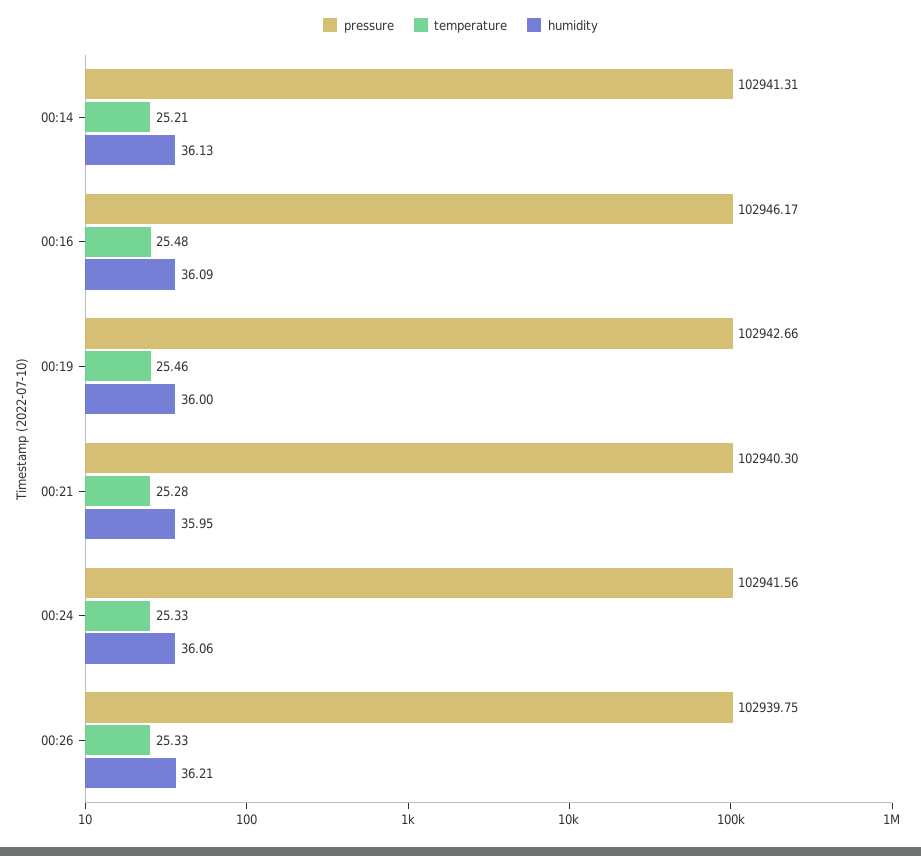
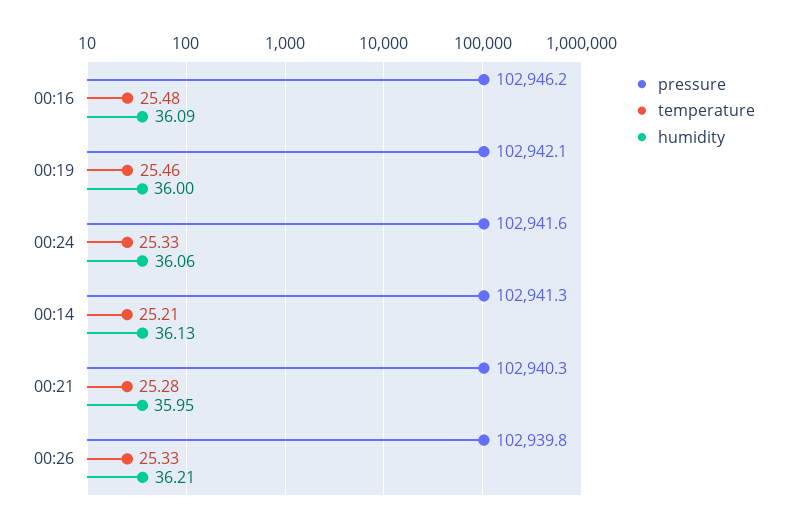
pressure, 00:19: 102942.66 -> 102942.1

